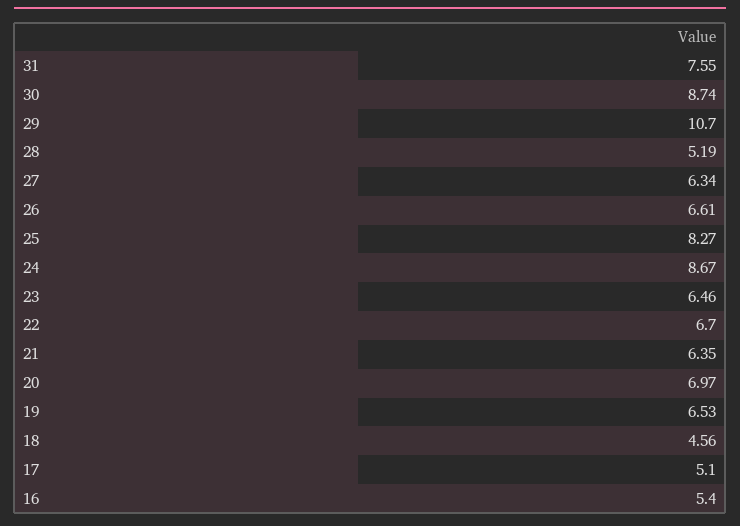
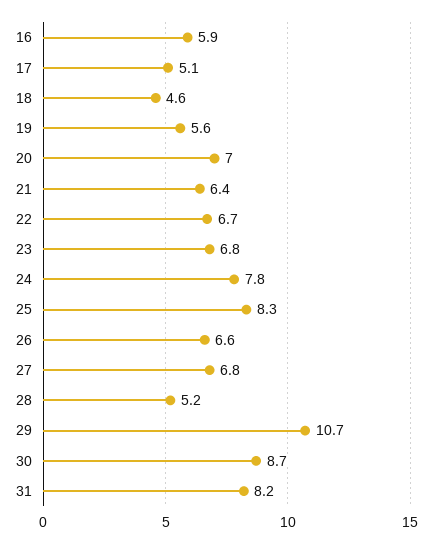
31: 7.55 -> 8.2
27: 6.34 -> 6.8
24: 8.67 -> 7.8
23: 6.46 -> 6.8
19: 6.53 -> 5.6
16: 5.4 -> 5.9

